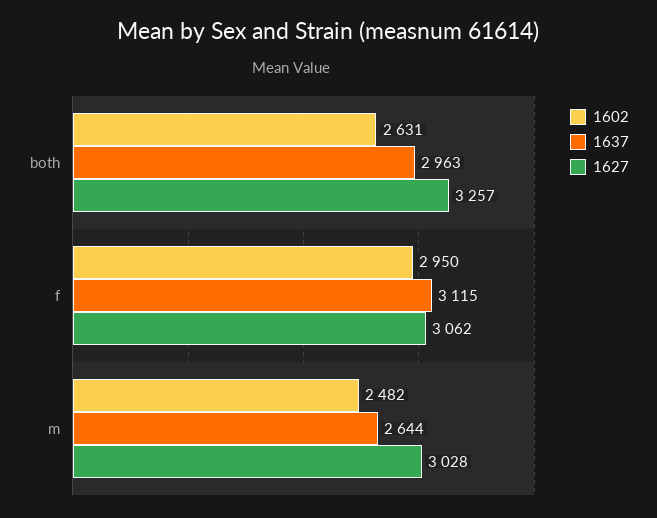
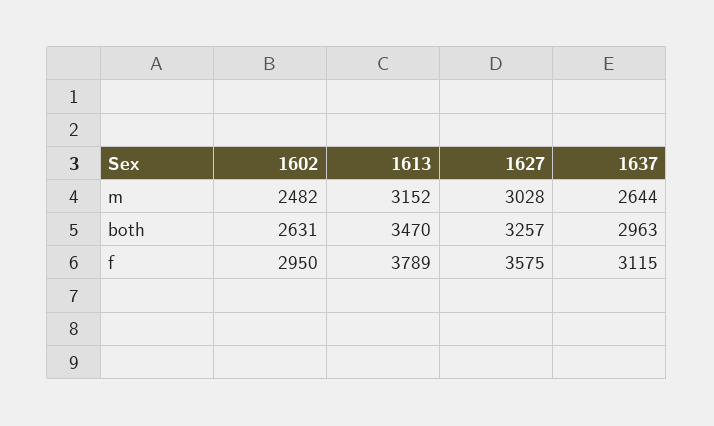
1627, f: 3062 -> 3575
1613, m: none -> 3152
1613, both: none -> 3470
1613, f: none -> 3789

